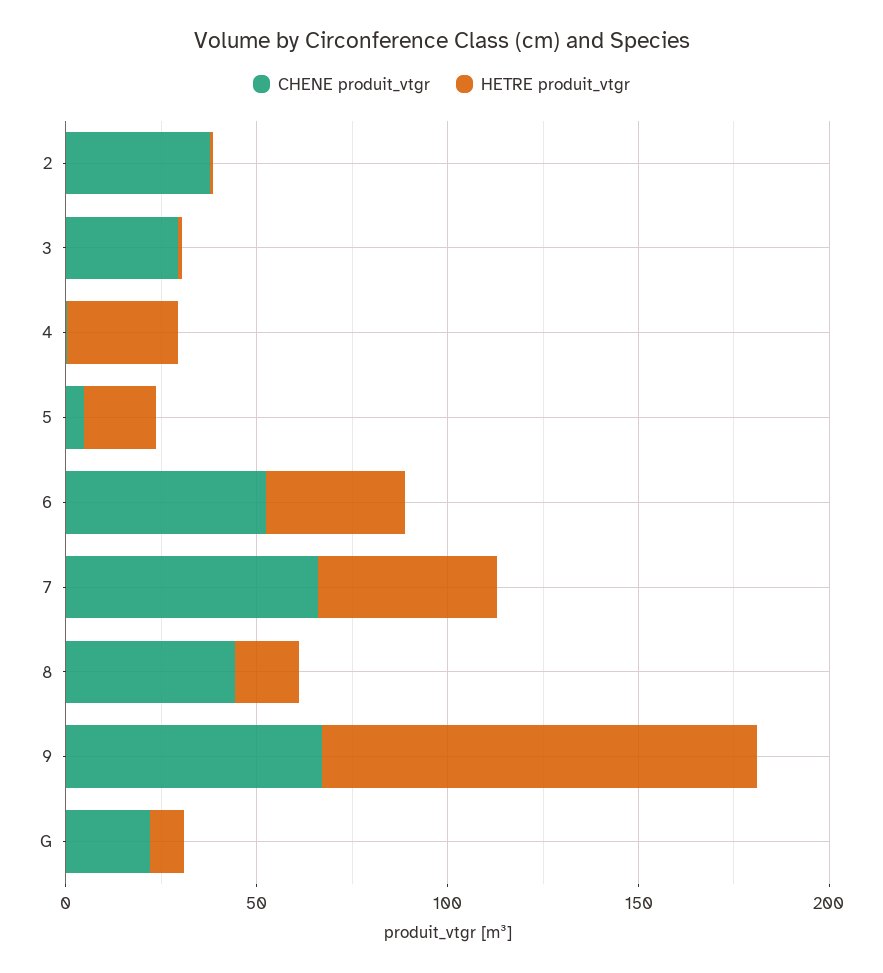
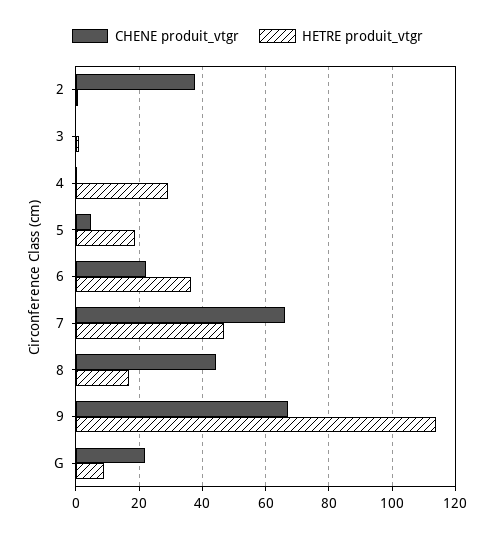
CHENE produit_vtgr, 3: 30 -> 0
CHENE produit_vtgr, 6: 50 -> 22

